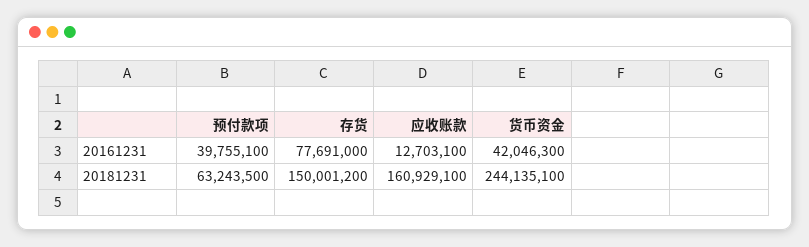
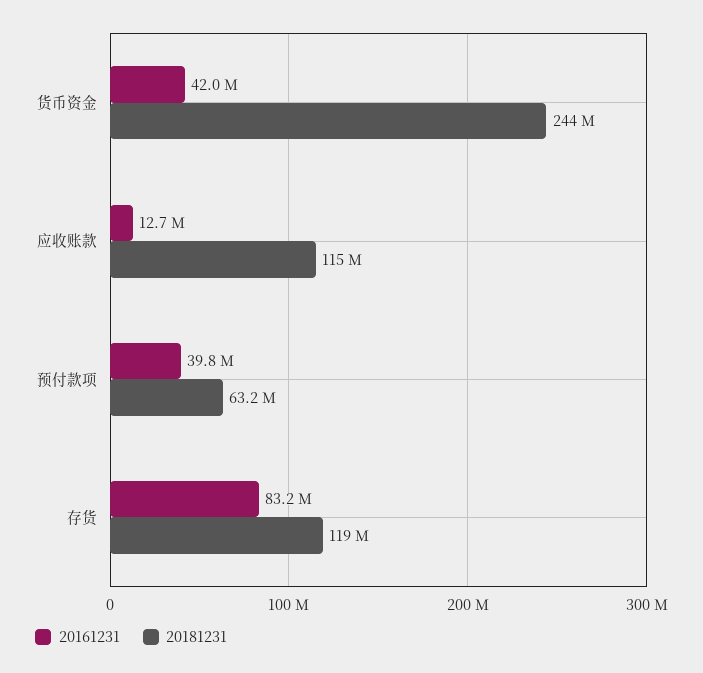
20161231, 存货: 77691000 -> 83200000
20181231, 存货: 150001200 -> 119000000
20181231, 应收账款: 160929100 -> 115000000

